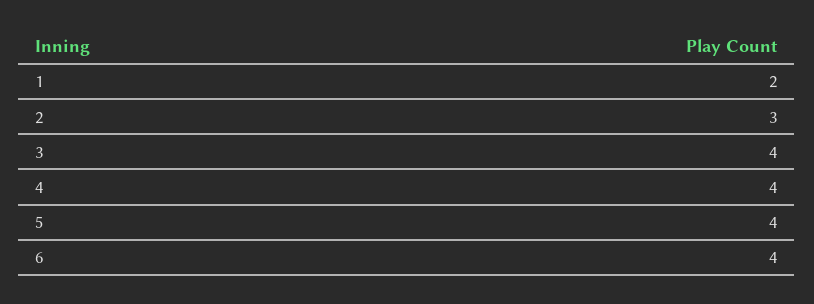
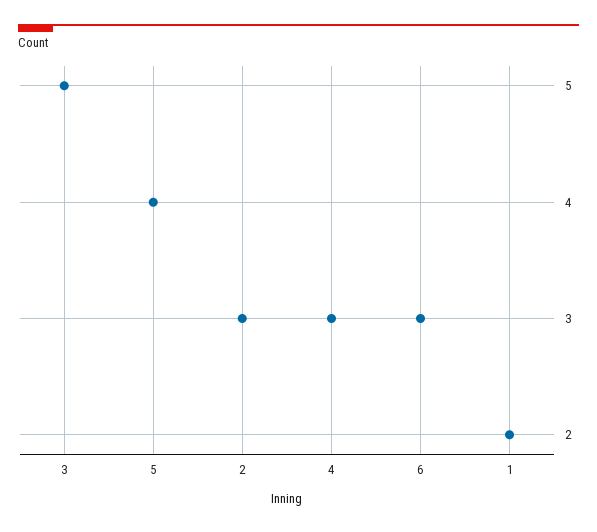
3: 4 -> 5
4: 4 -> 3
6: 4 -> 3

